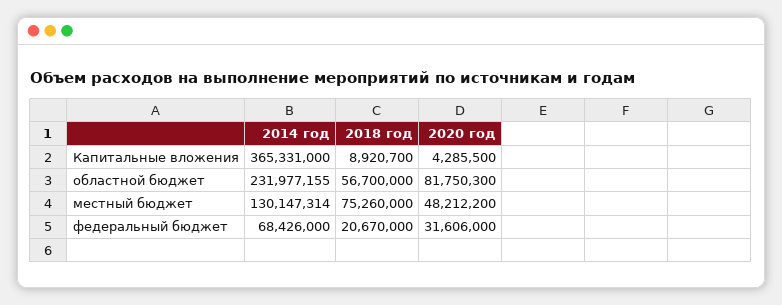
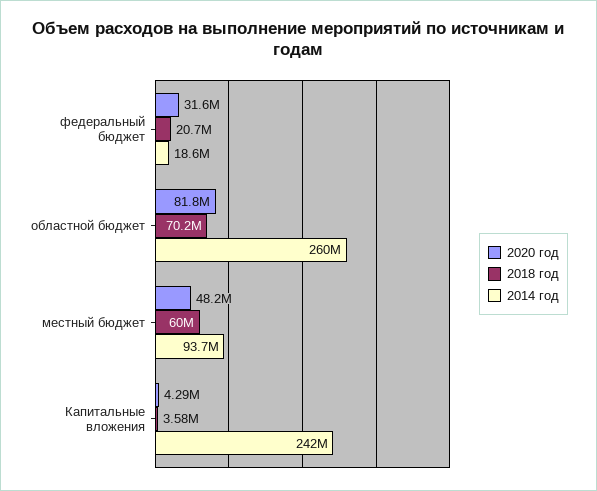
2014 год, Капитальные вложения: 365331000 -> 242000000
2018 год, Капитальные вложения: 8920700 -> 3580000
2014 год, областной бюджет: 231977155 -> 260000000
2018 год, областной бюджет: 56700000 -> 70200000
2014 год, местный бюджет: 130147314 -> 93700000
2018 год, местный бюджет: 75260000 -> 60000000
2014 год, федеральный бюджет: 68426000 -> 18600000

